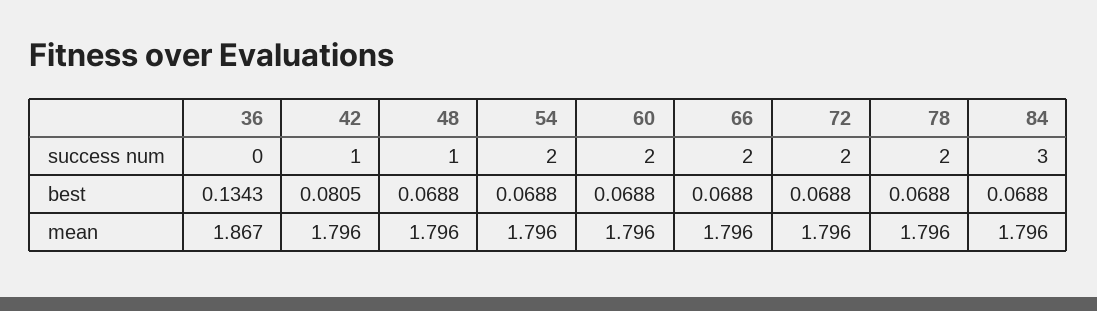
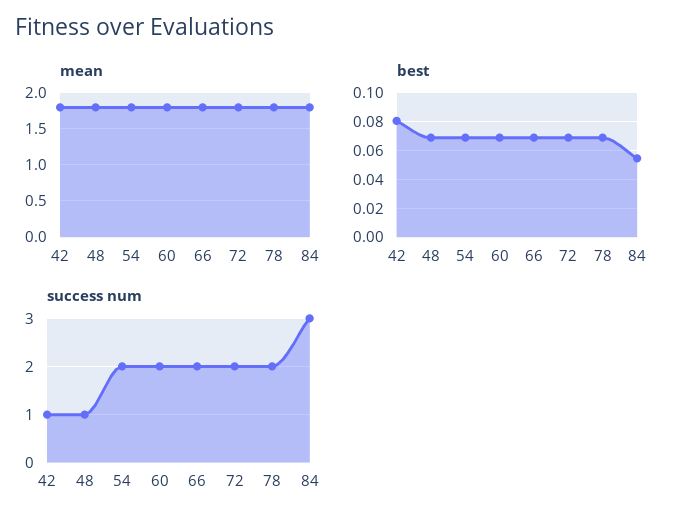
success num, 36: 0 -> none
best, 36: 0.1343 -> none
best, 84: 0.0688 -> 0.055
mean, 36: 1.867 -> none

